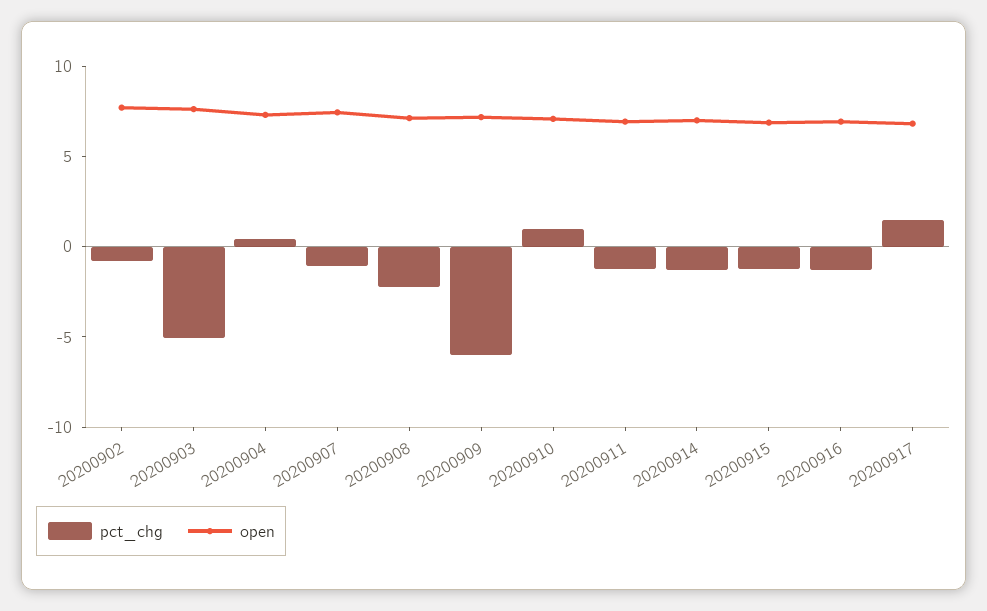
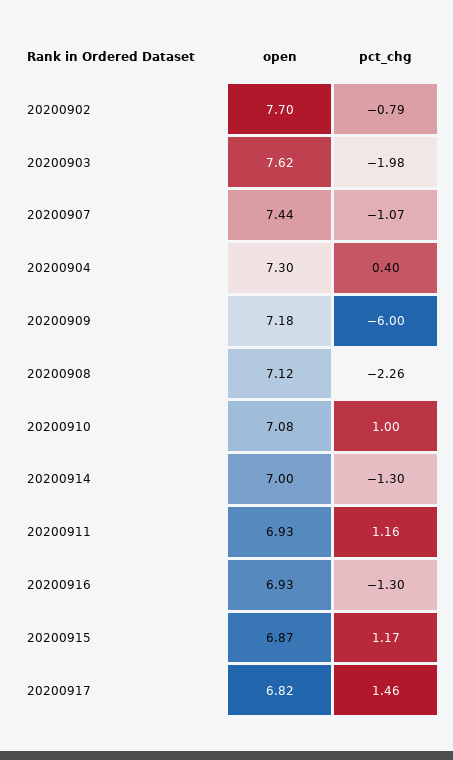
pct_chg, 20200903: -5 -> -1.98
pct_chg, 20200911: -1 -> 1.16
pct_chg, 20200915: -1 -> 1.17

